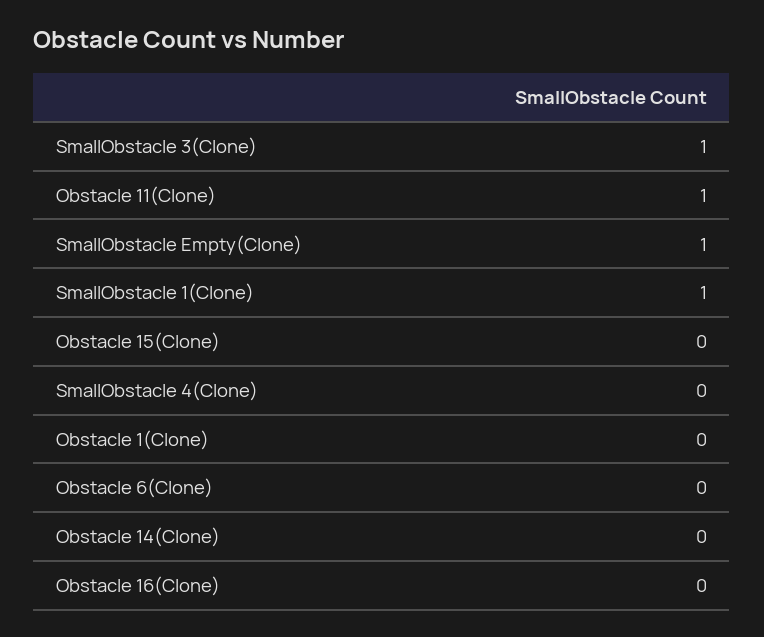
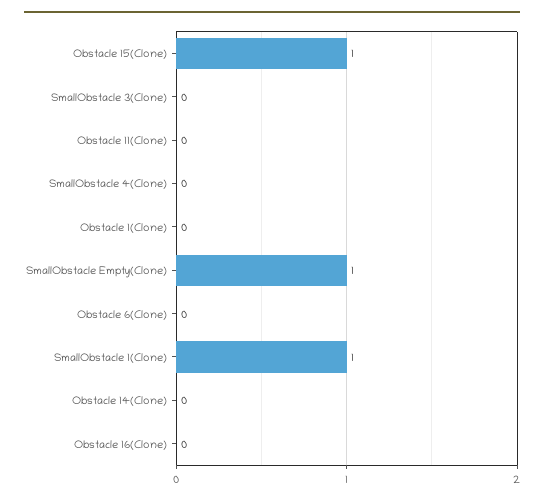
SmallObstacle 3(Clone): 1 -> 0
Obstacle 11(Clone): 1 -> 0
Obstacle 15(Clone): 0 -> 1

